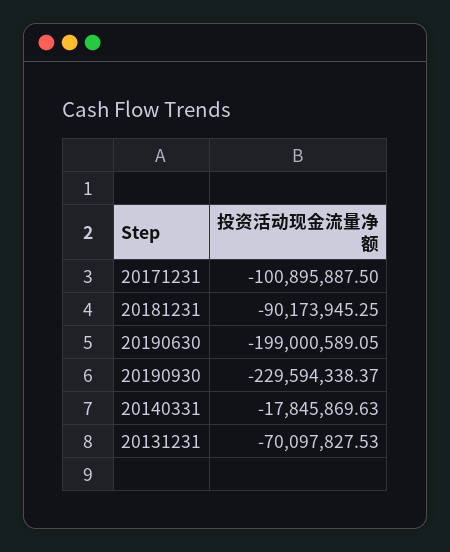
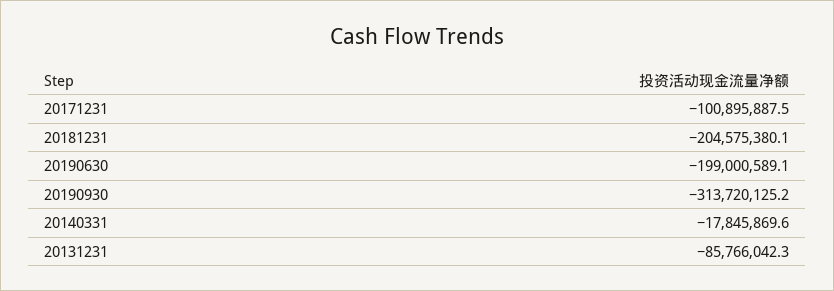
20181231: -90173945.25 -> -204575380.1
20190930: -229594338.37 -> -313720125.2
20131231: -70097827.53 -> -85766042.3

